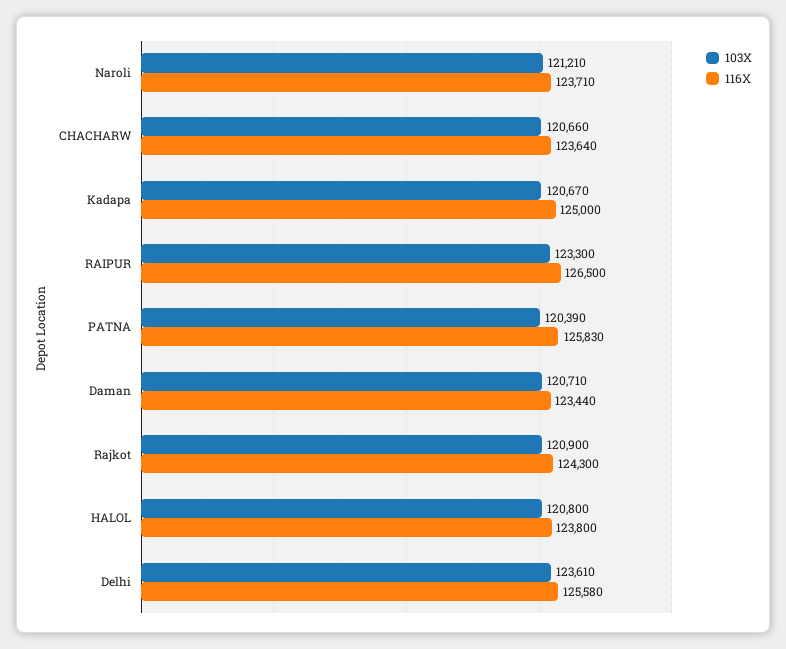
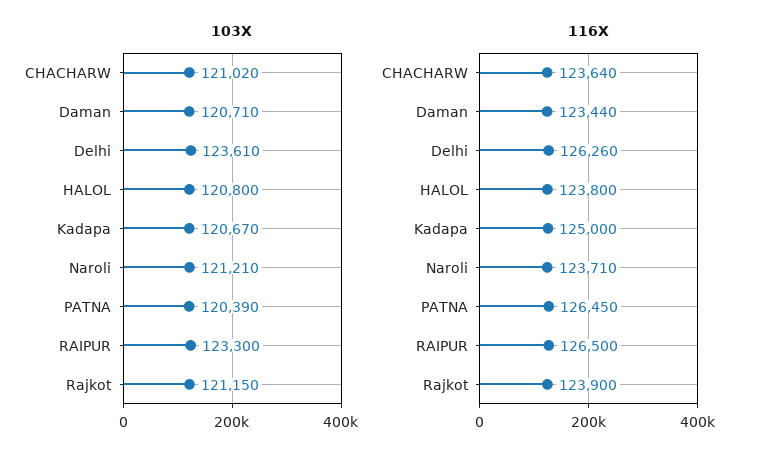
103X, CHACHARW: 120660 -> 121020
116X, PATNA: 125830 -> 126450
103X, Rajkot: 120900 -> 121150
116X, Rajkot: 124300 -> 123900
116X, Delhi: 125580 -> 126260

